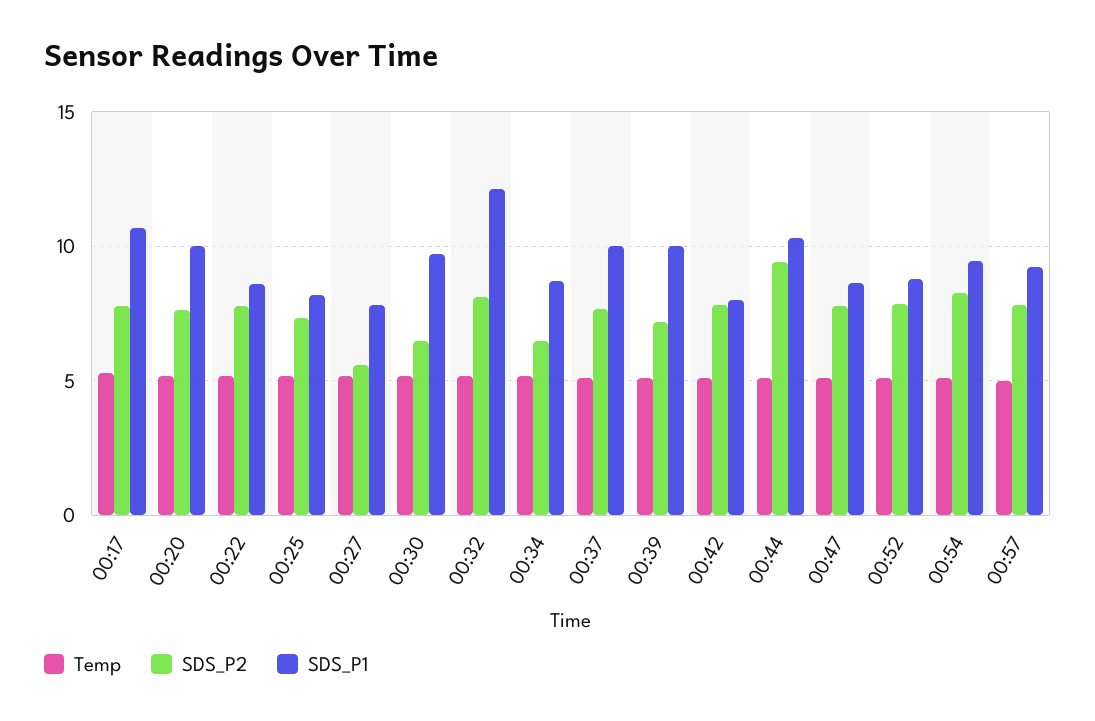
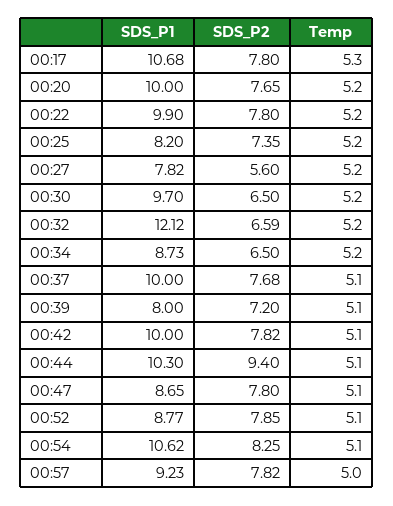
SDS_P1, 00:22: 8.5 -> 9.9
SDS_P2, 00:32: 8 -> 6.59
SDS_P1, 00:39: 10 -> 8
SDS_P1, 00:42: 8 -> 10
SDS_P1, 00:54: 9.5 -> 10.62

